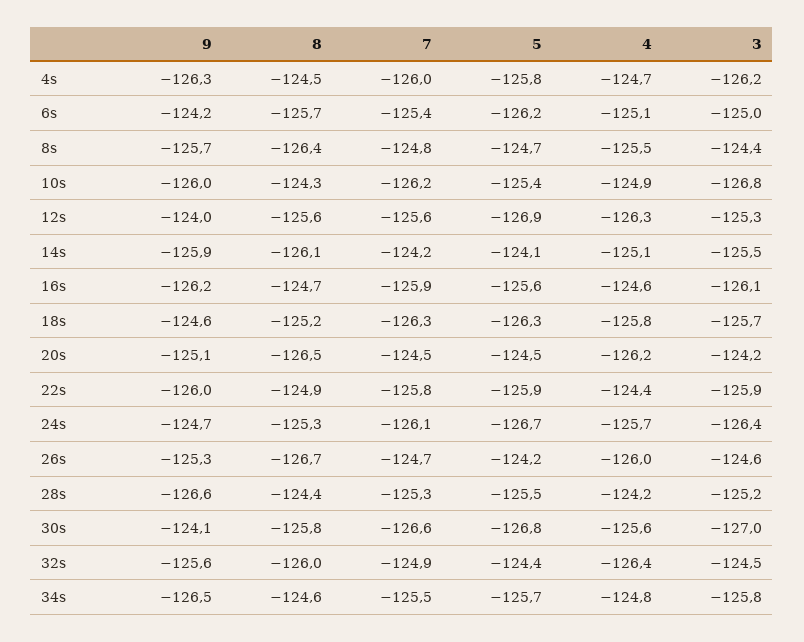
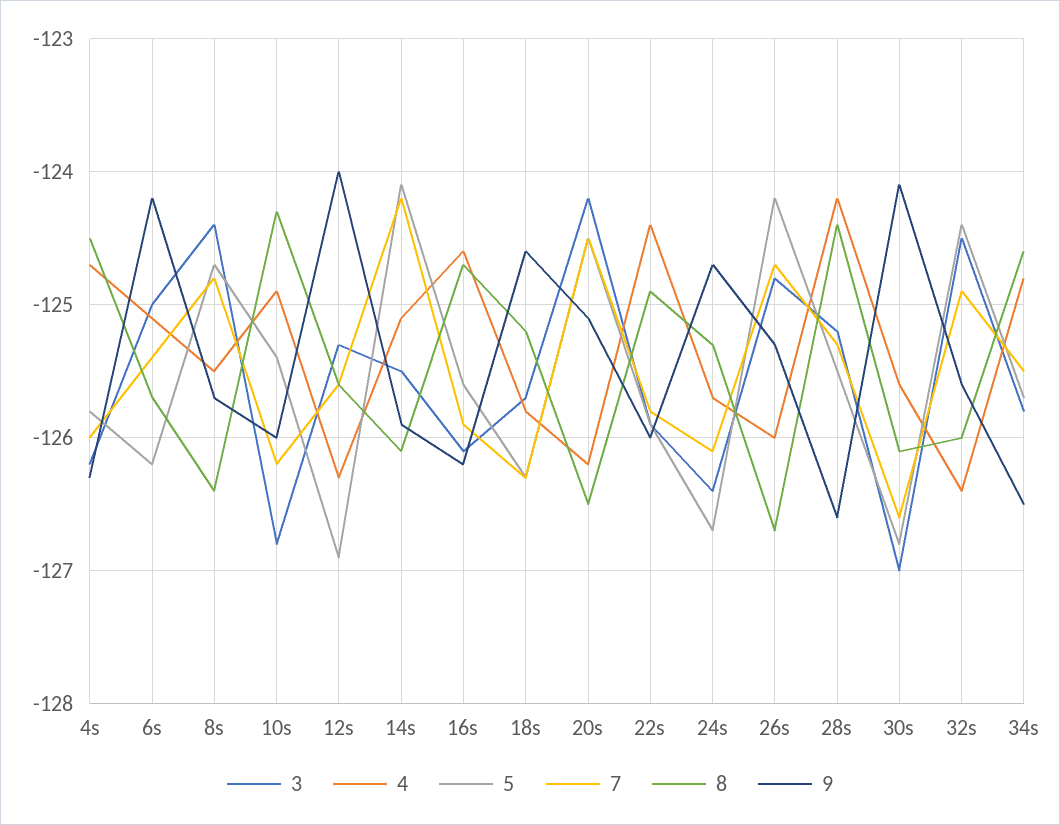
3, 26s: -124.6 -> -124.8
8, 30s: -125.8 -> -126.1

